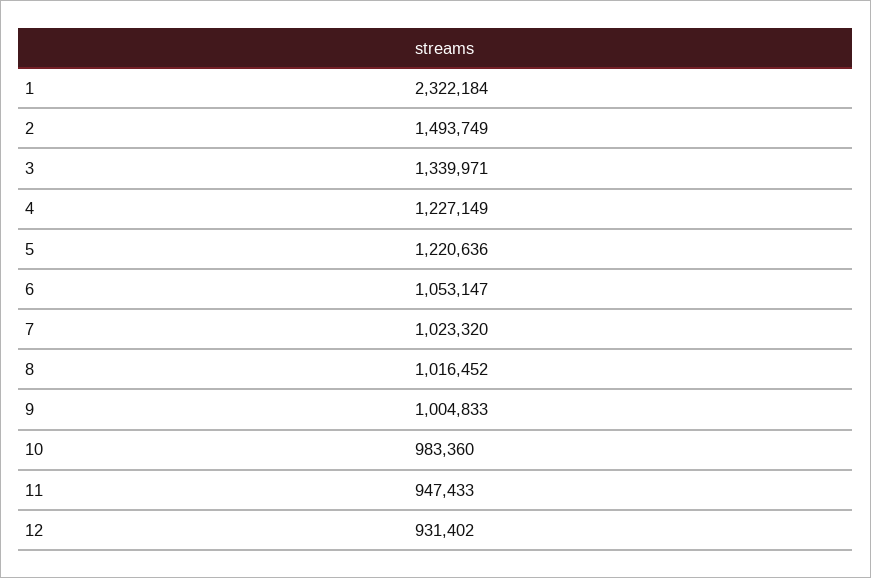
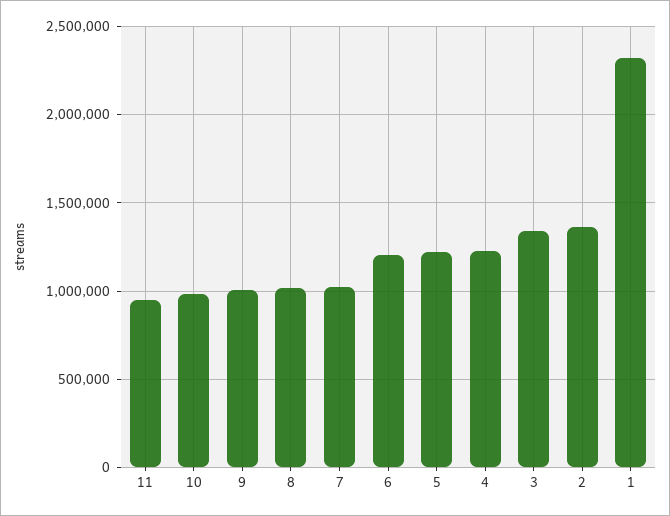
2: 1493749 -> 1350000
6: 1053147 -> 1200000
12: 931402 -> none

